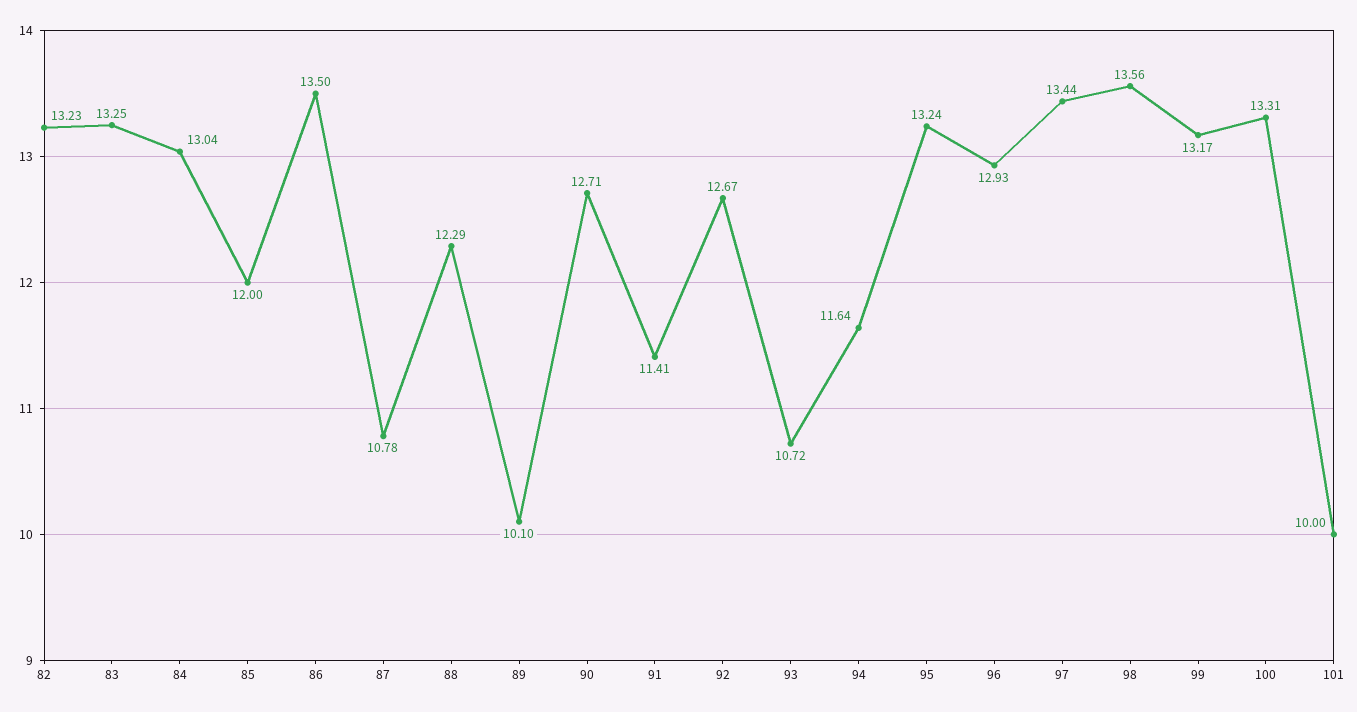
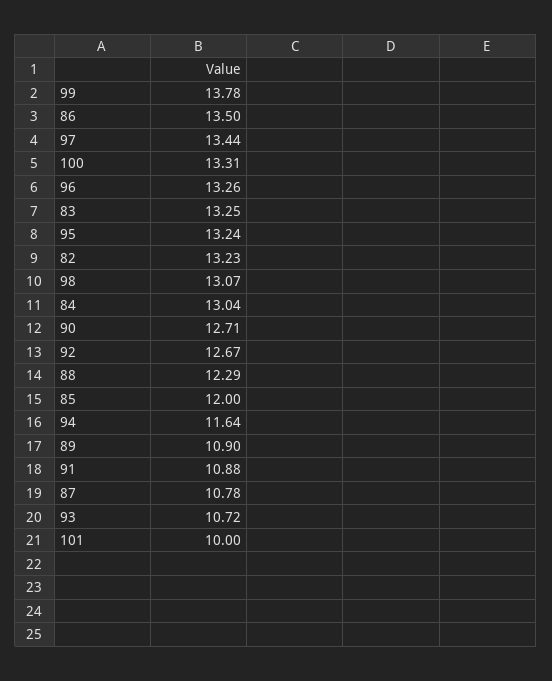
89: 10.1 -> 10.9
91: 11.41 -> 10.88
96: 12.93 -> 13.26
98: 13.56 -> 13.07
99: 13.17 -> 13.78

